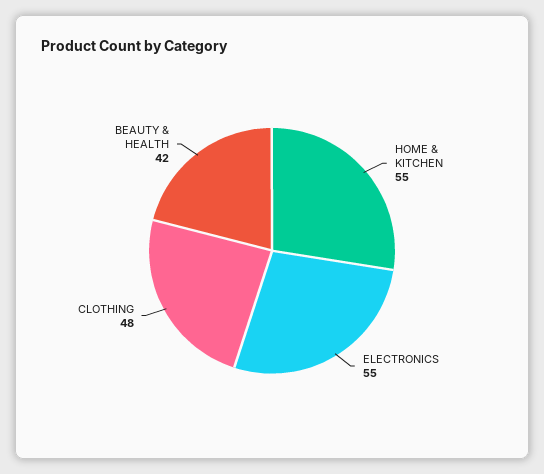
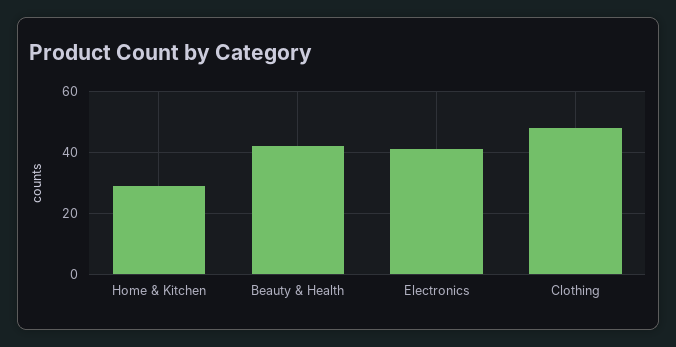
HOME & KITCHEN: 55 -> 30
ELECTRONICS: 55 -> 40

